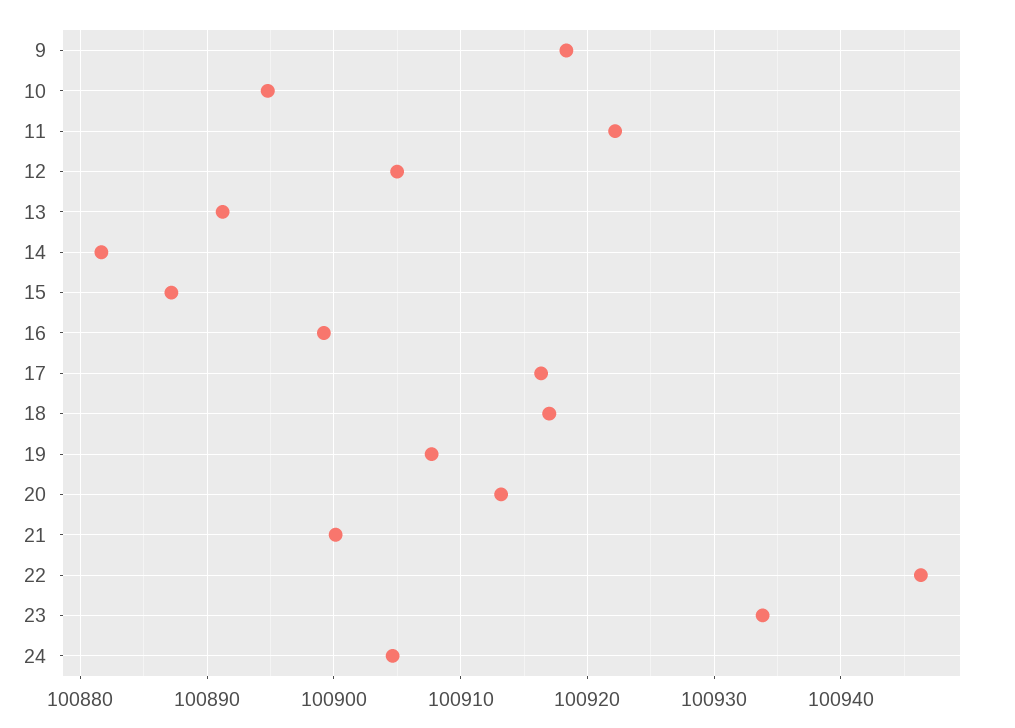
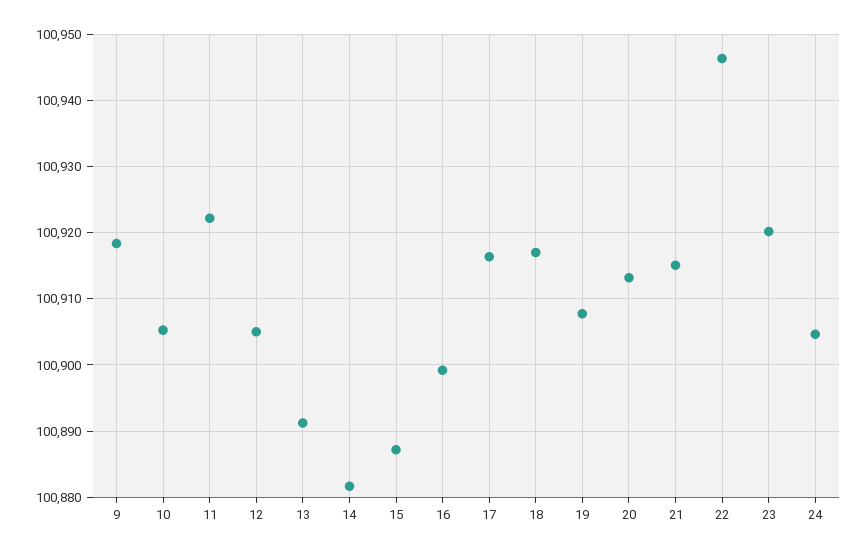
10: 100895 -> 100905
21: 100900 -> 100915
23: 100934 -> 100920

